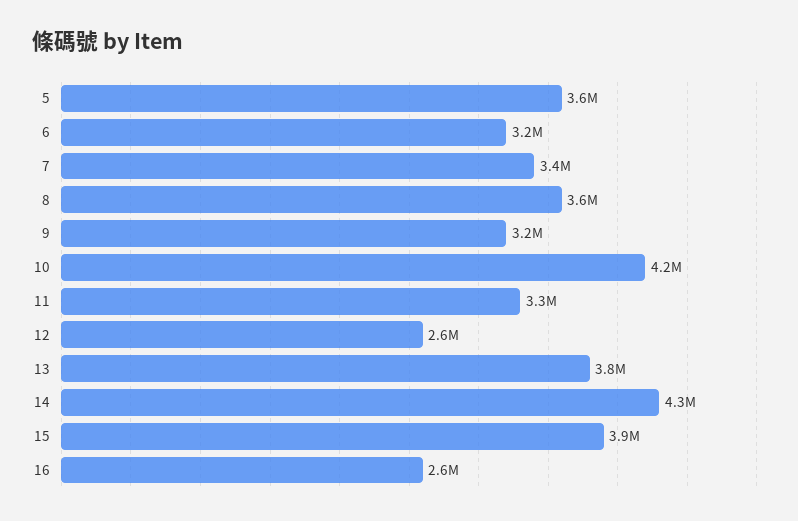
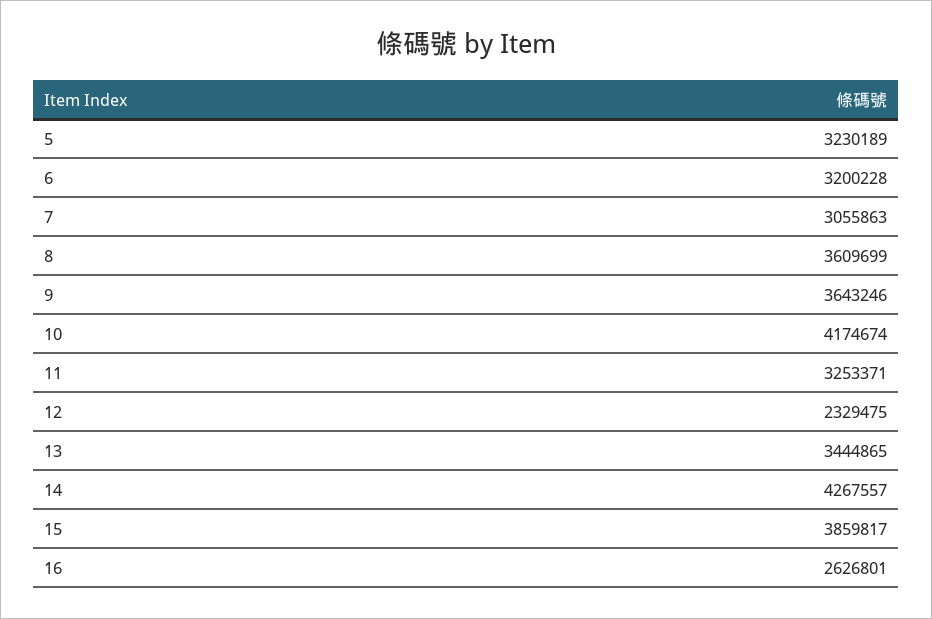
5: 3600000 -> 3230189
7: 3400000 -> 3055863
9: 3200000 -> 3643246
12: 2600000 -> 2329475
13: 3800000 -> 3444865

